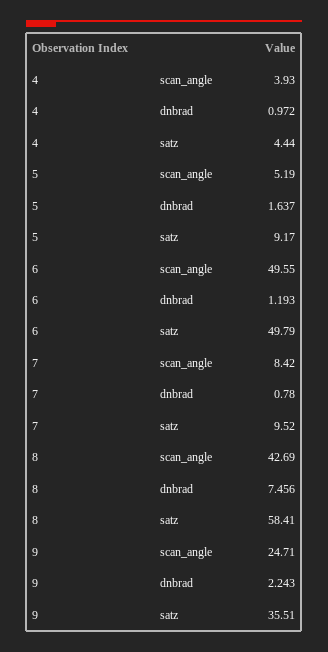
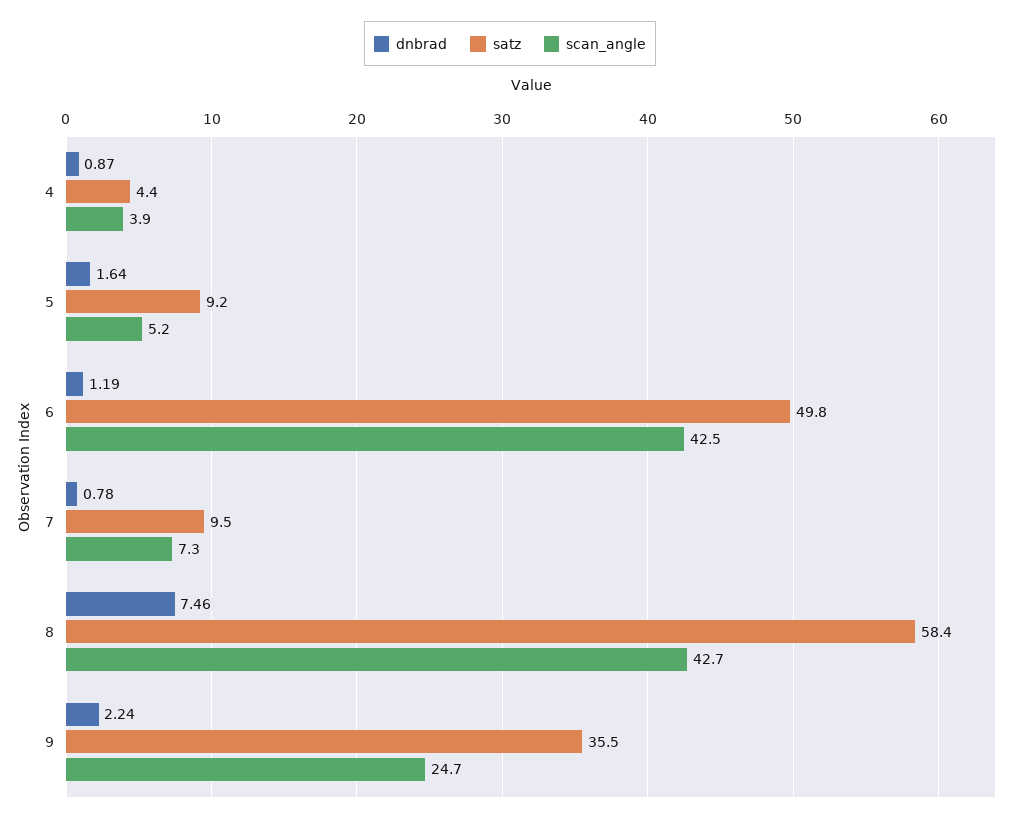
dnbrad, 4: 0.972 -> 0.87
scan_angle, 6: 49.55 -> 42.5
scan_angle, 7: 8.42 -> 7.3

